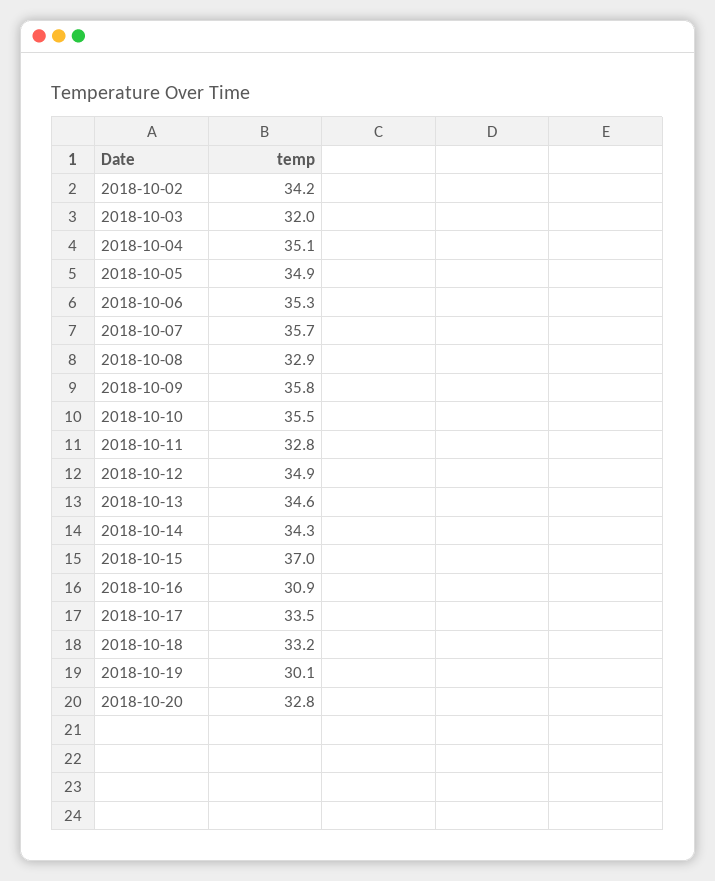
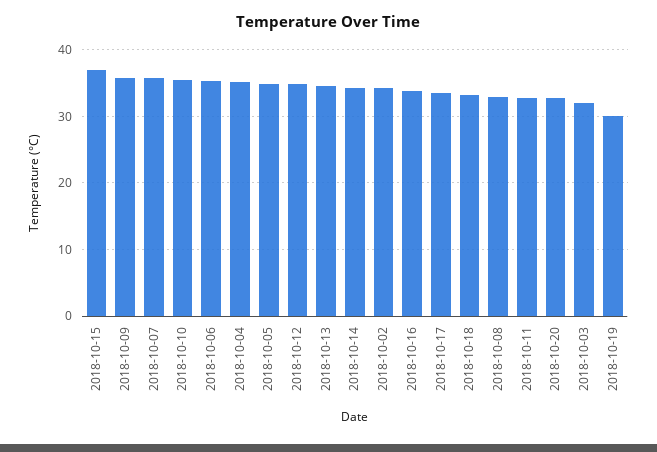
2018-10-16: 30.9 -> 34

